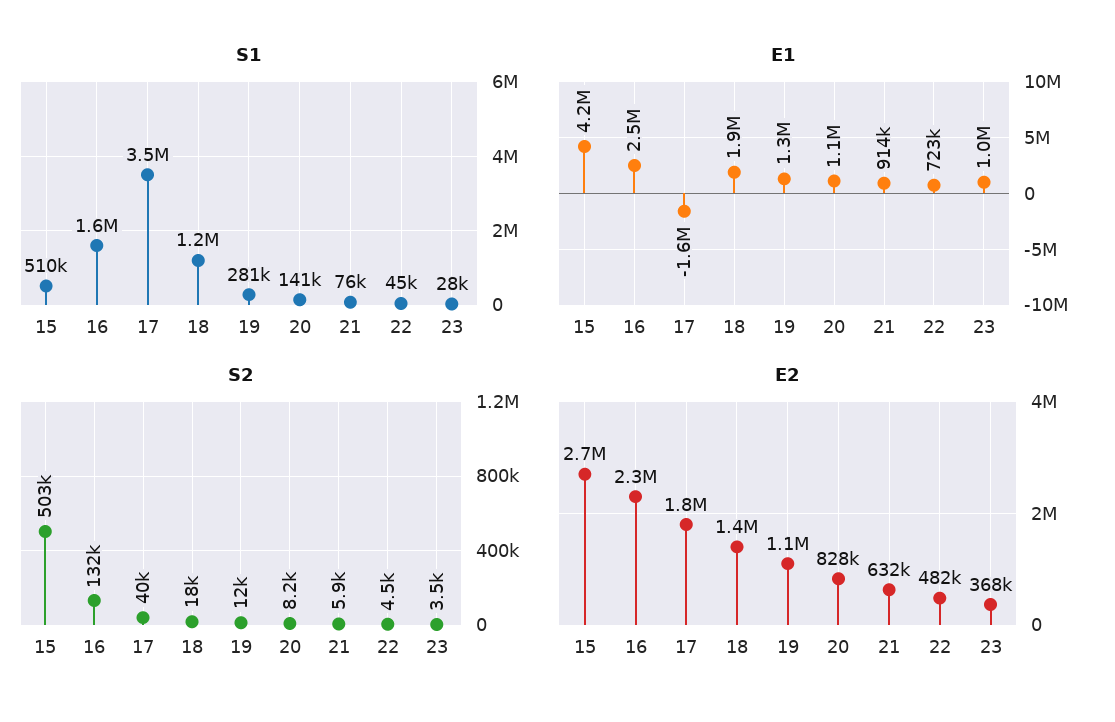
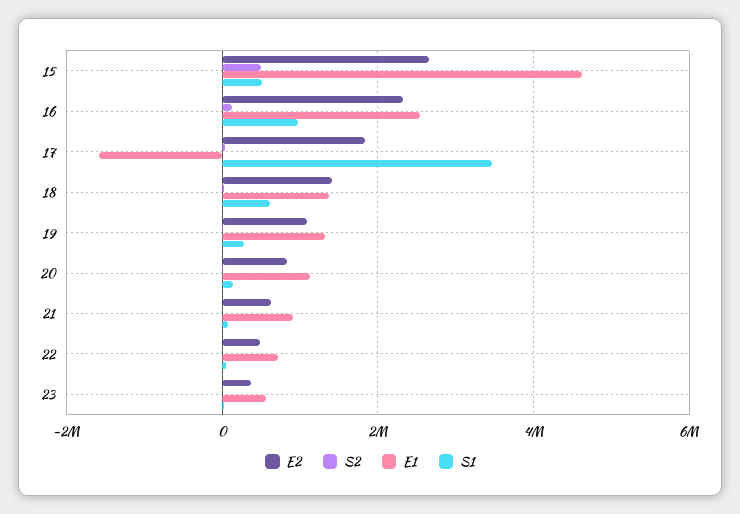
S1, 16: 1600000 -> 1000000
S1, 18: 1200000 -> 600000
E1, 15: 4200000 -> 4600000
E1, 18: 1900000 -> 1400000
E1, 23: 1000000 -> 600000

